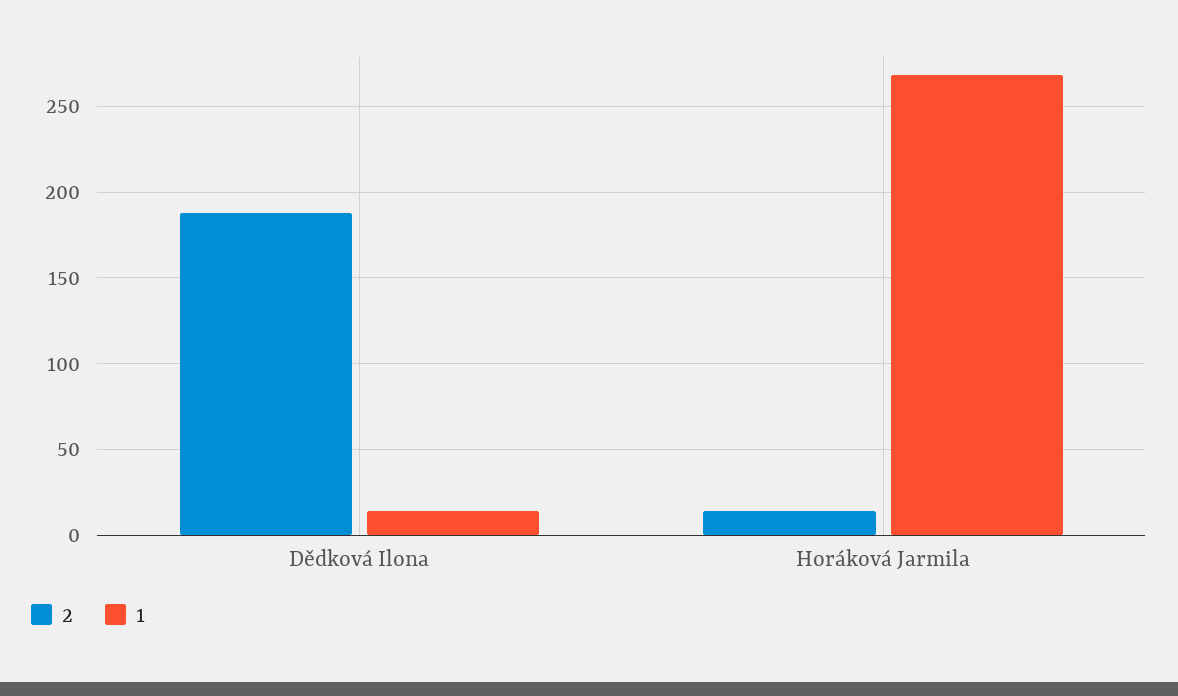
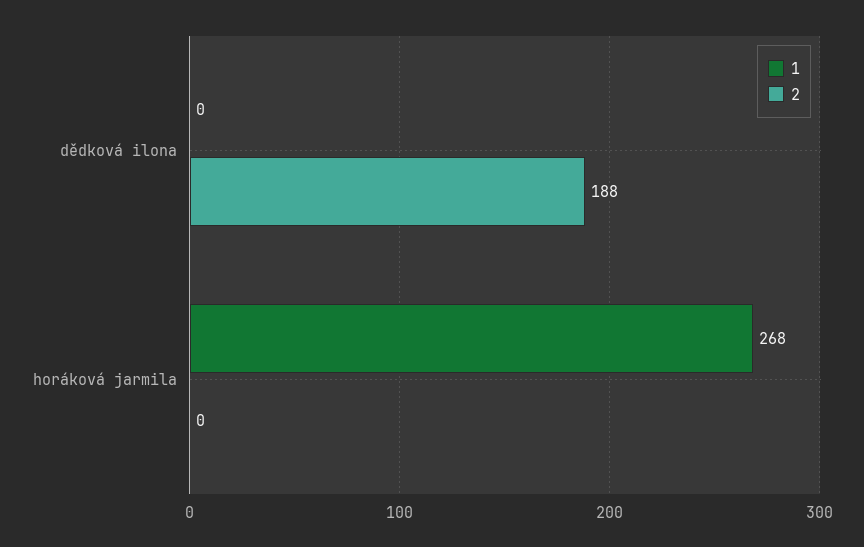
1, Dědková Ilona: 15 -> 0
2, Horáková Jarmila: 15 -> 0

